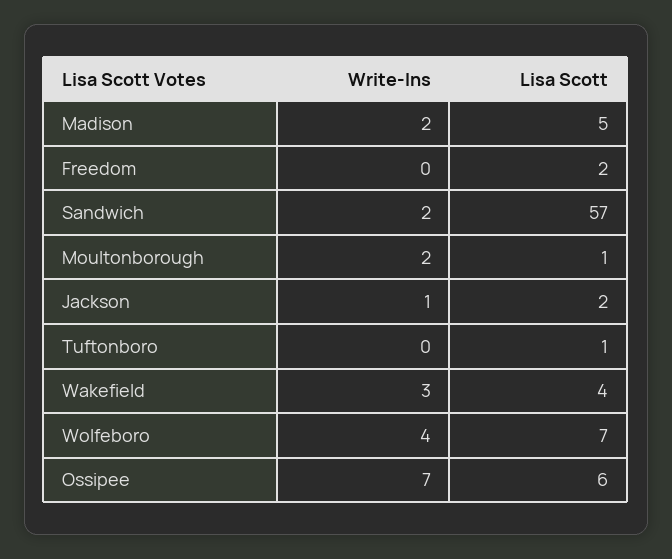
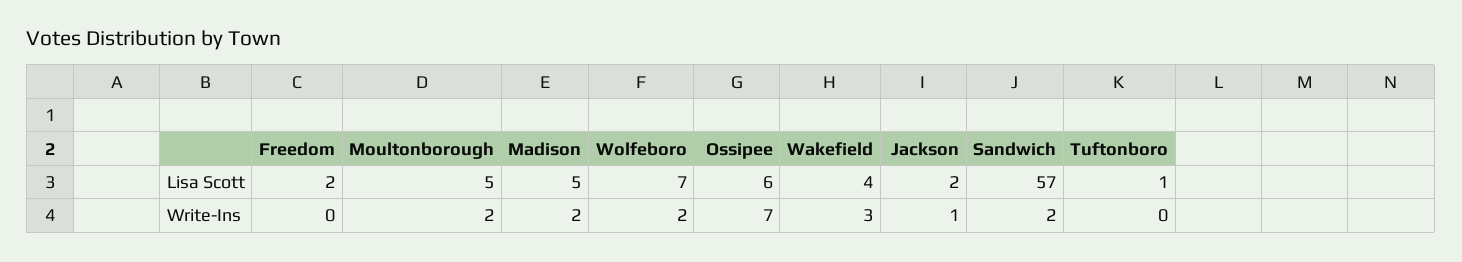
Lisa Scott, Moultonborough: 1 -> 5
Write-Ins, Wolfeboro: 4 -> 2

